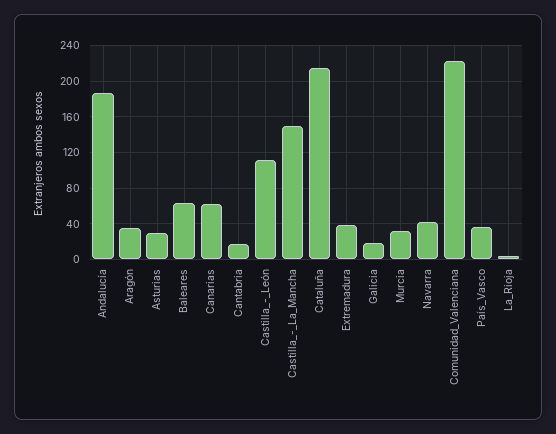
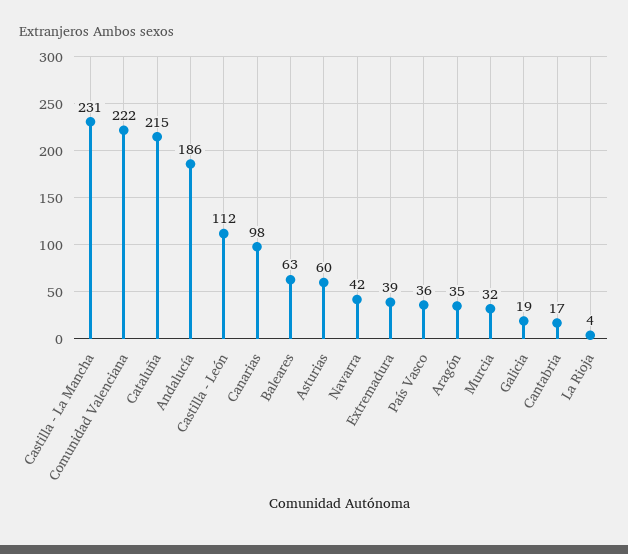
Asturias: 30 -> 60
Canarias: 60 -> 98
Castilla_-_La_Mancha: 150 -> 231

